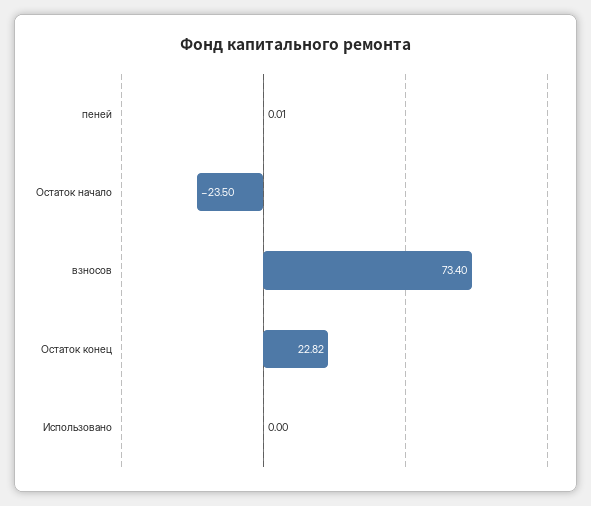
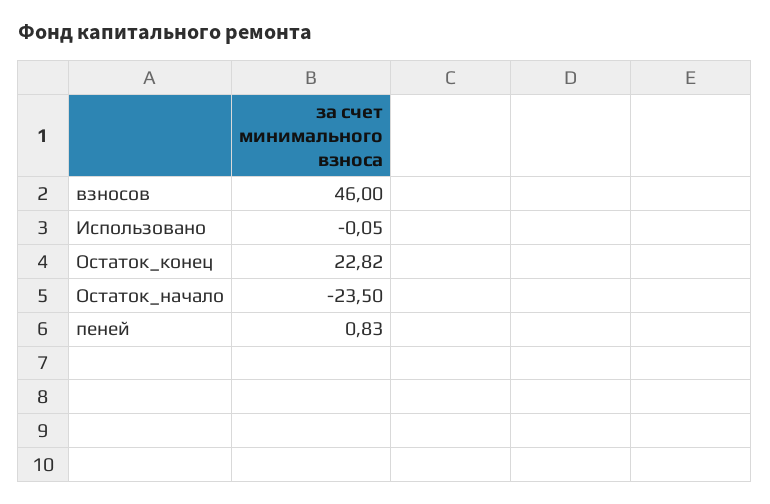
пеней: 0.01 -> 0.83
взносов: 73.4 -> 46
Использовано: 0 -> -0.05

